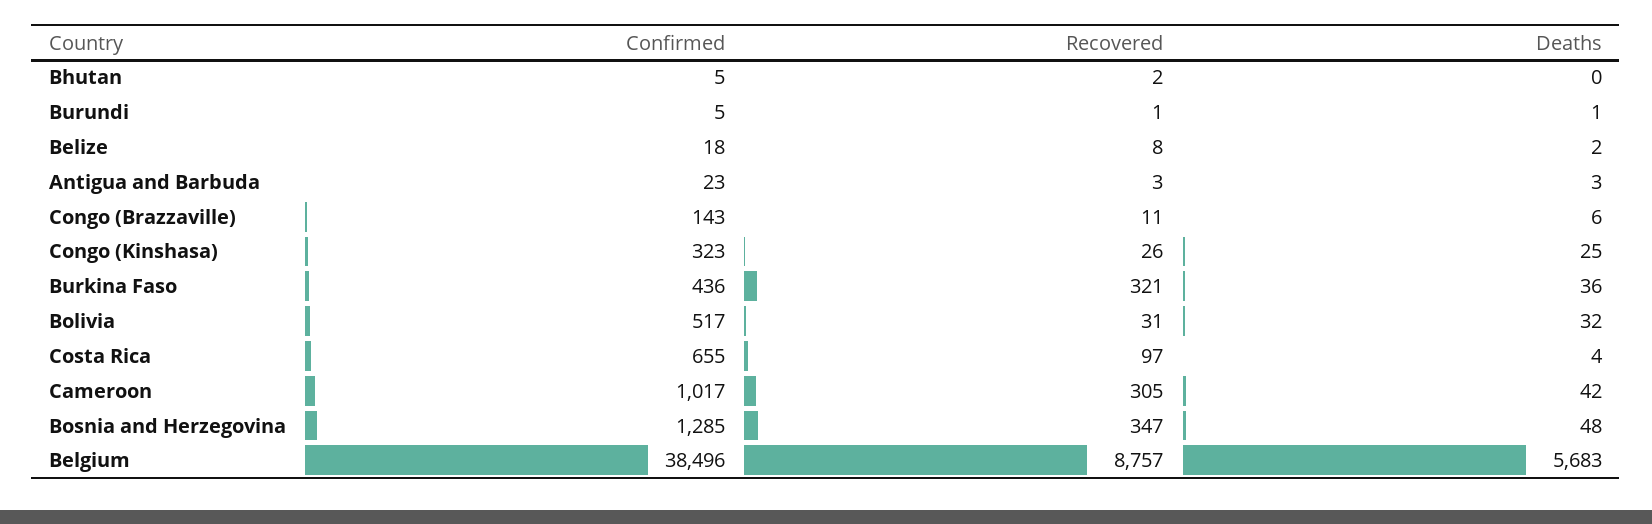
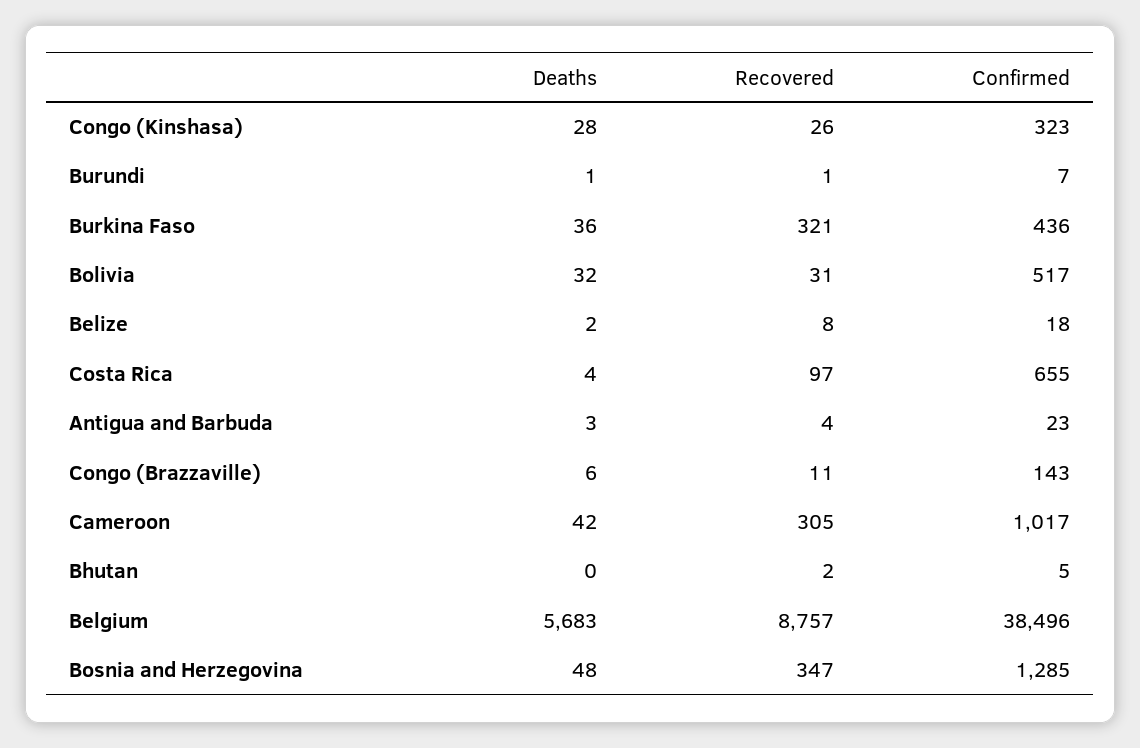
Confirmed, Burundi: 5 -> 7
Recovered, Antigua and Barbuda: 3 -> 4
Deaths, Congo (Kinshasa): 25 -> 28

